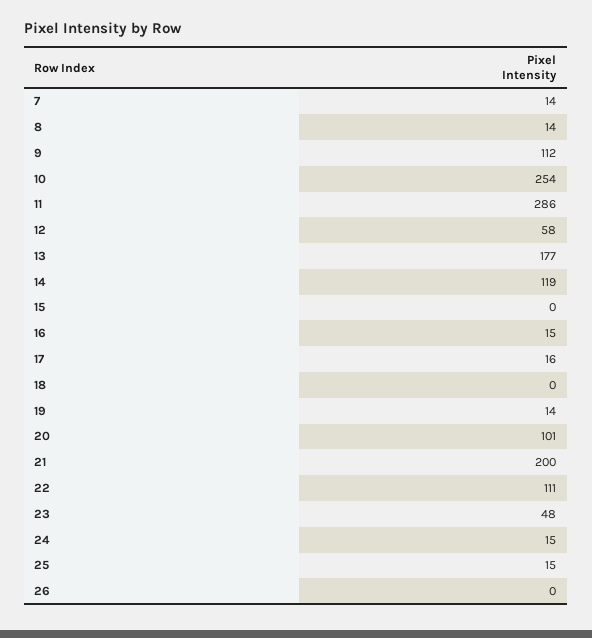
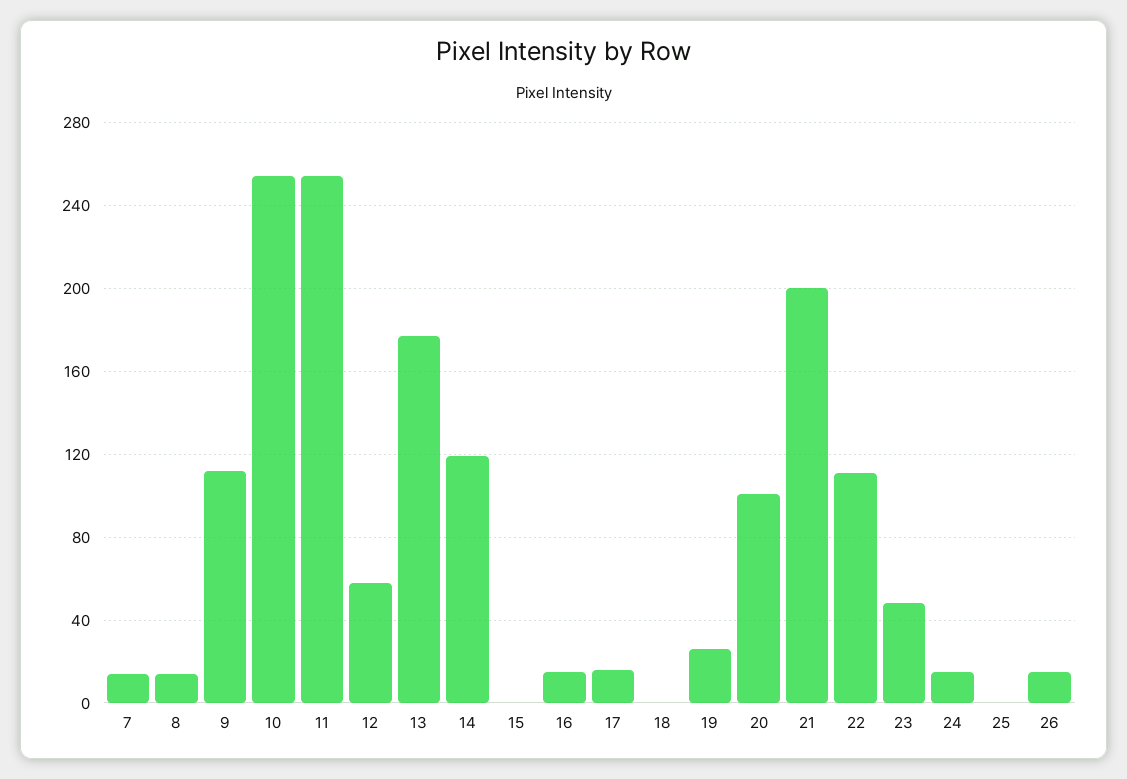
11: 286 -> 255
19: 14 -> 25
25: 15 -> 0
26: 0 -> 15

